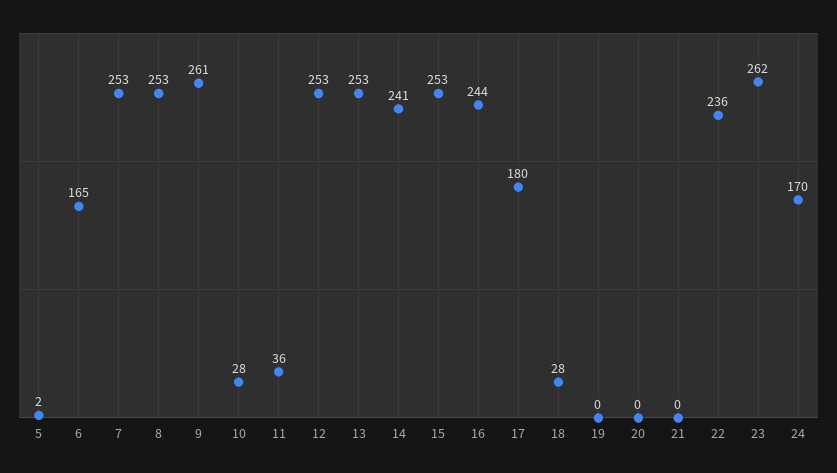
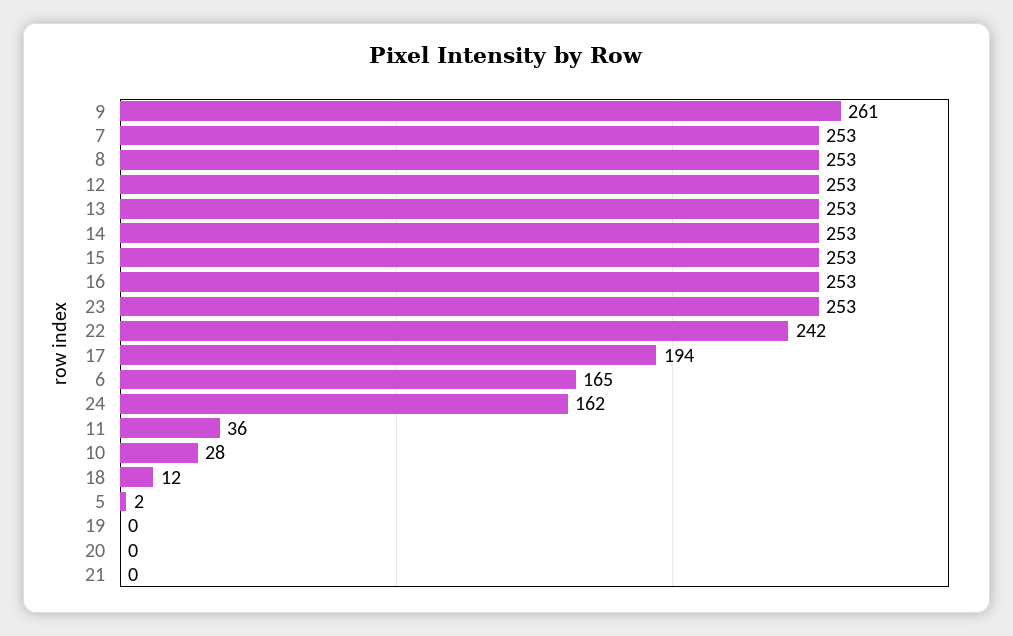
14: 241 -> 253
16: 244 -> 253
17: 180 -> 194
18: 28 -> 12
22: 236 -> 242
23: 262 -> 253
24: 170 -> 162

